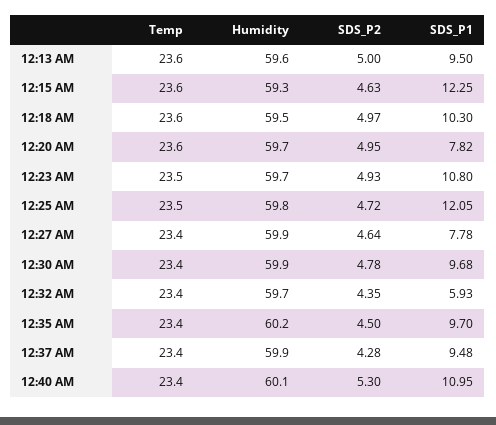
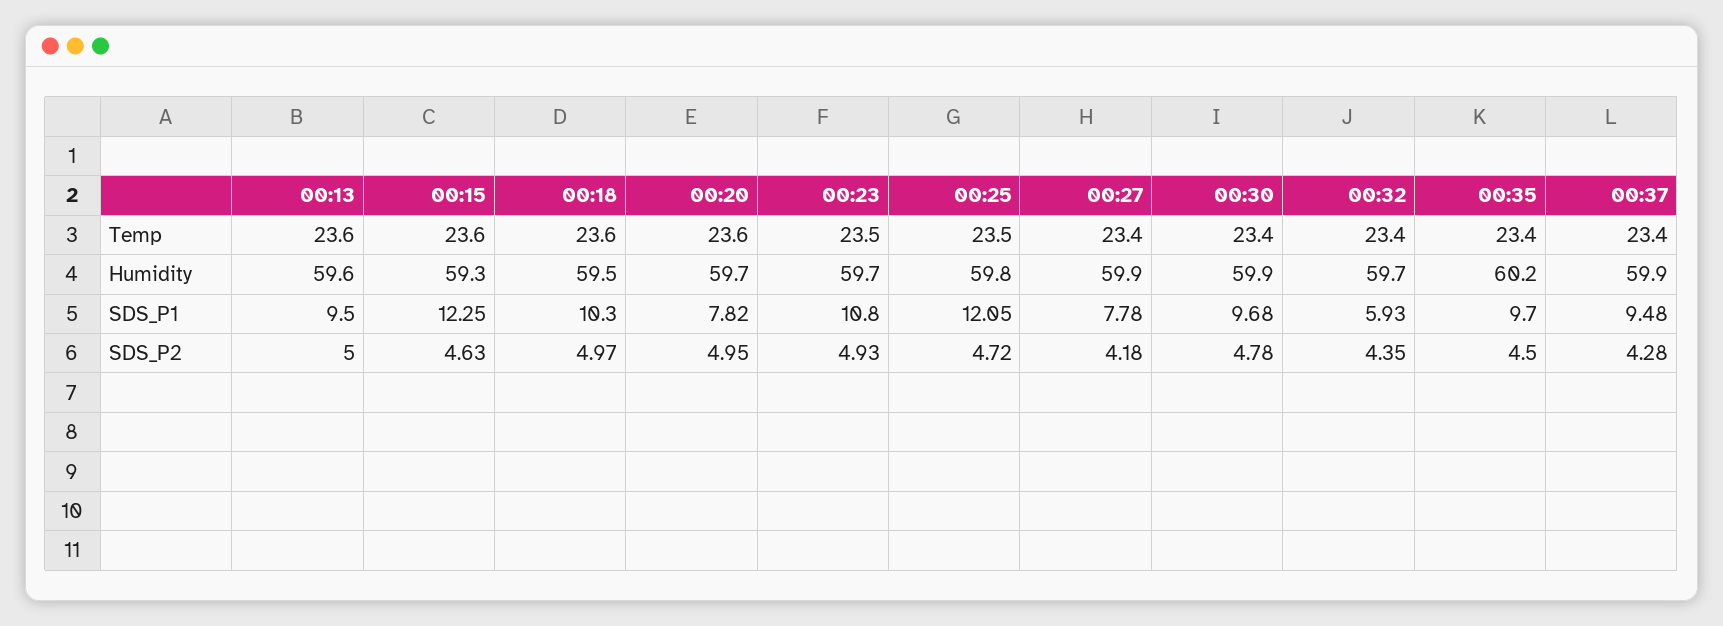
SDS_P2, 12:27 AM: 4.64 -> 4.18
Temp, 12:40 AM: 23.4 -> none
Humidity, 12:40 AM: 60.1 -> none
SDS_P2, 12:40 AM: 5.3 -> none
SDS_P1, 12:40 AM: 10.95 -> none

